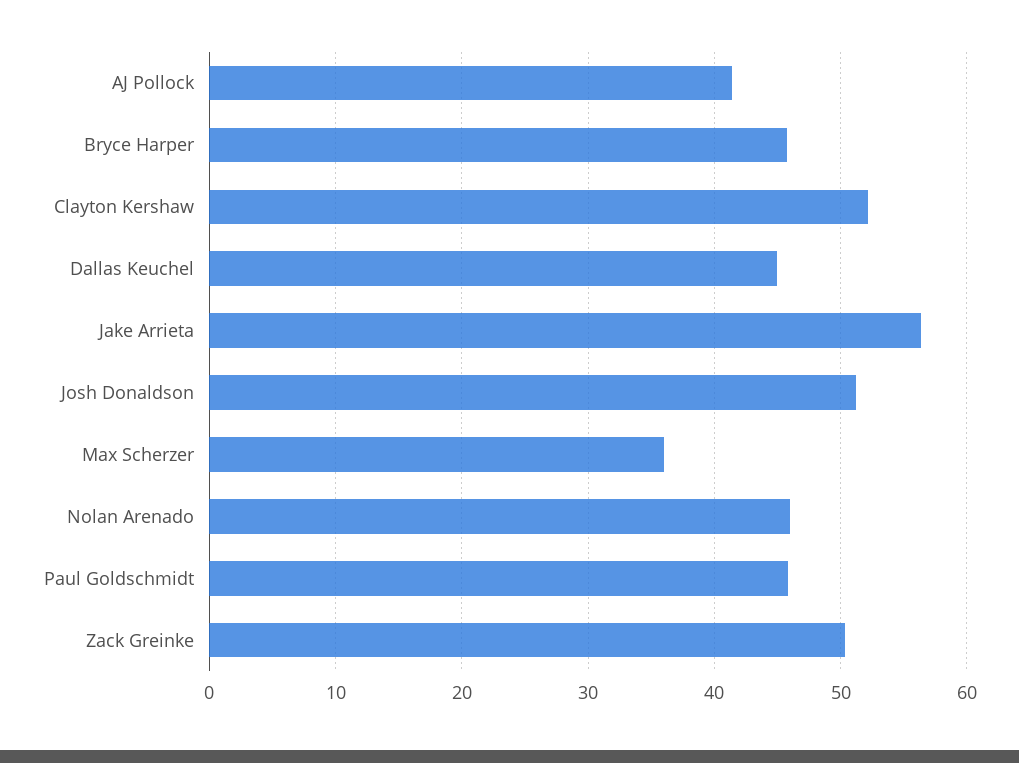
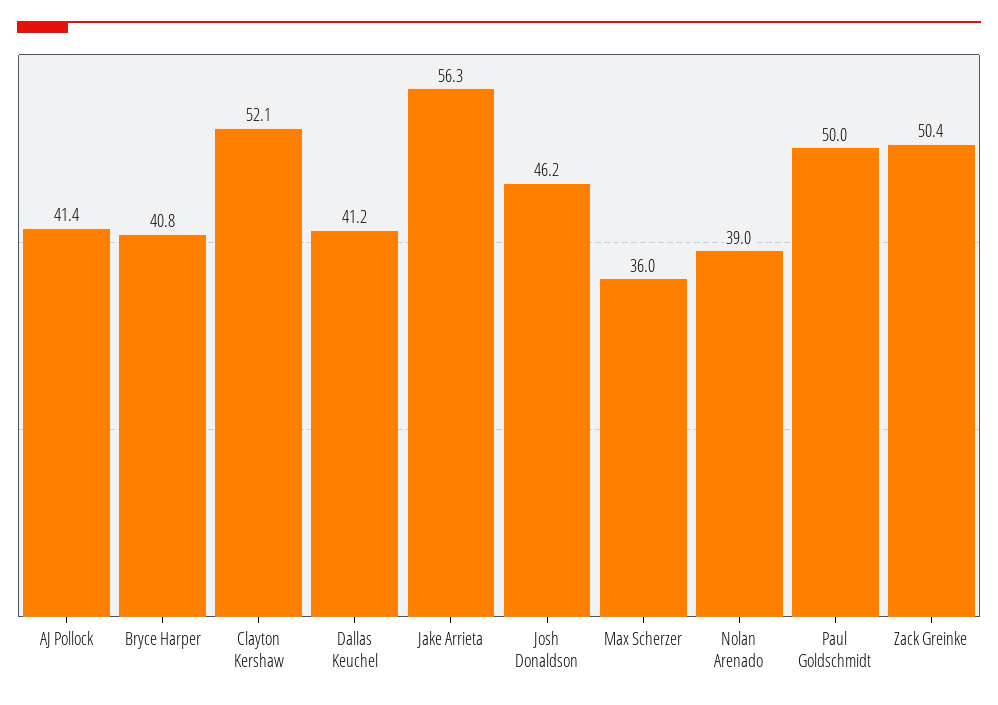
Bryce Harper: 46 -> 40.8
Dallas Keuchel: 45 -> 41.2
Josh Donaldson: 51 -> 46.2
Nolan Arenado: 46 -> 39
Paul Goldschmidt: 46 -> 50

